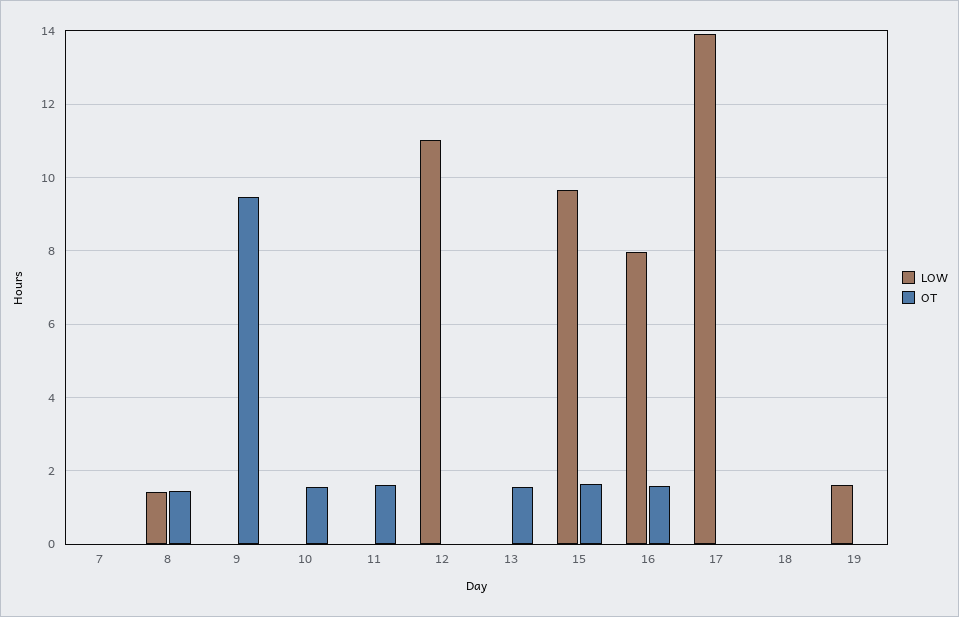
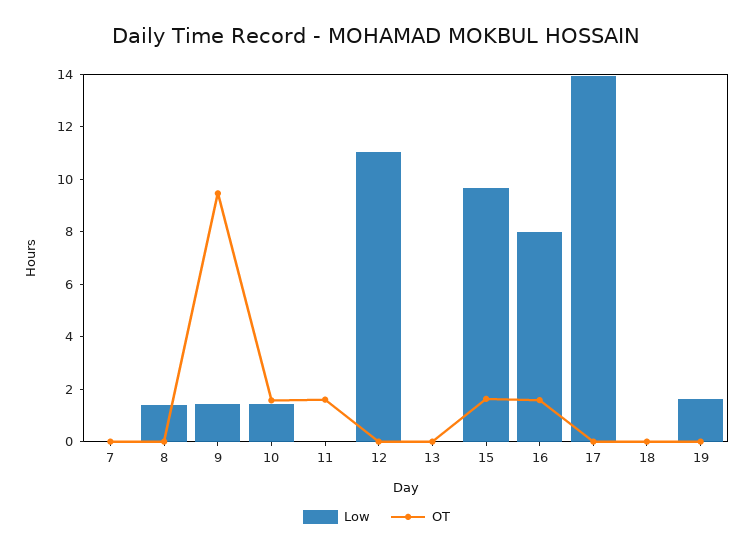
OT, 8: 1.4 -> 0
LOW, 9: 0 -> 1.5
LOW, 10: 0 -> 1.5
OT, 13: 1.6 -> 0

